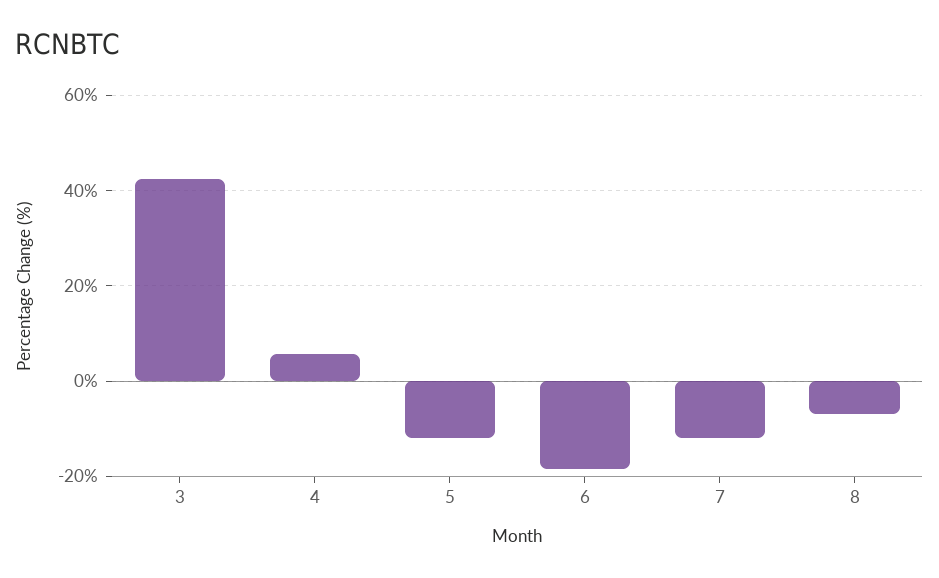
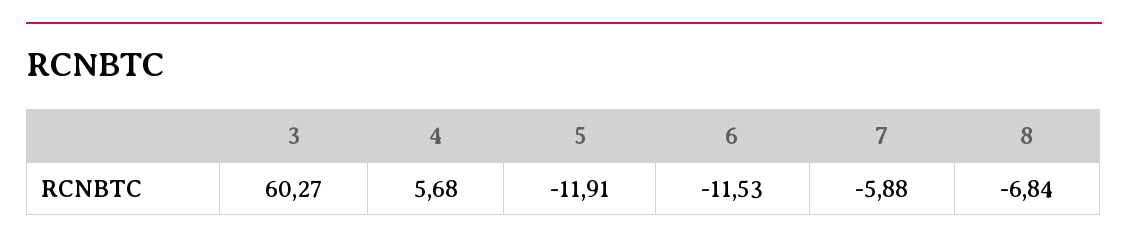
3: 42 -> 60.27
6: -18 -> -11.53
7: -12 -> -5.88

